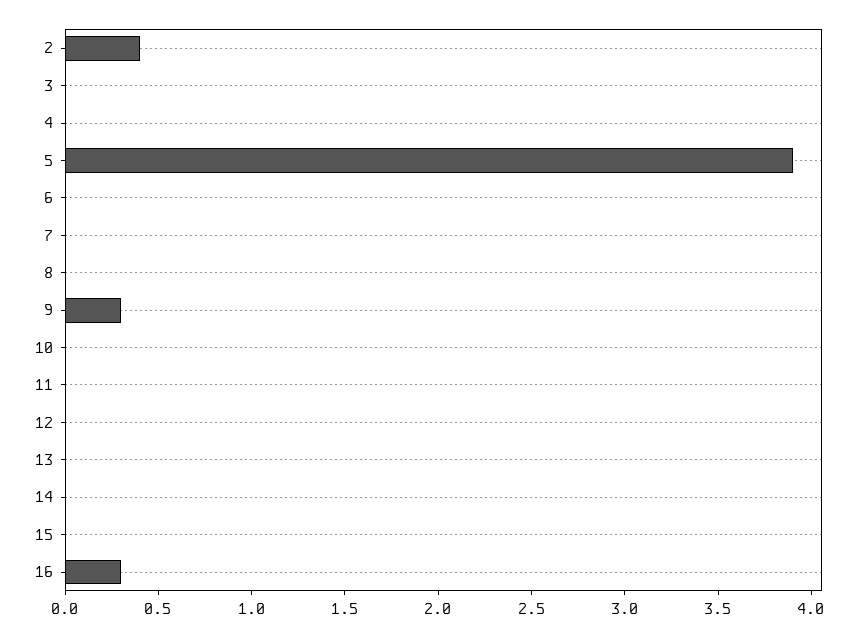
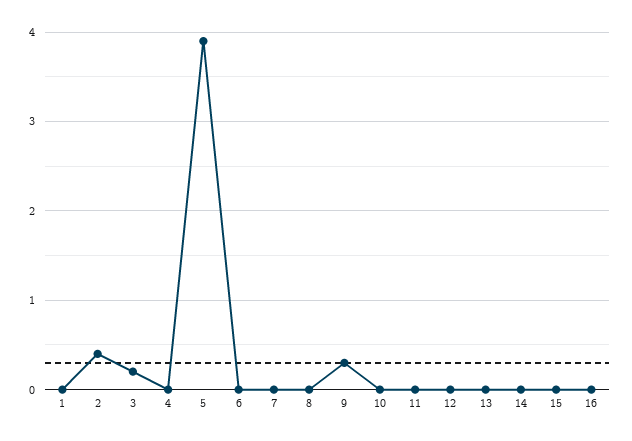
3: 0 -> 0.2
16: 0.3 -> 0
1: none -> 0

